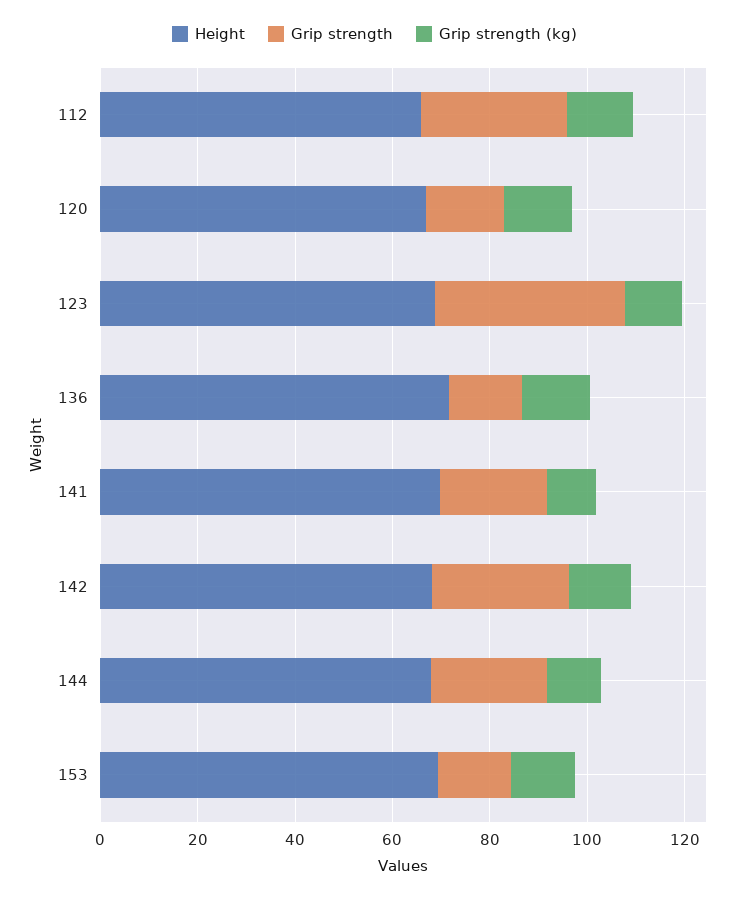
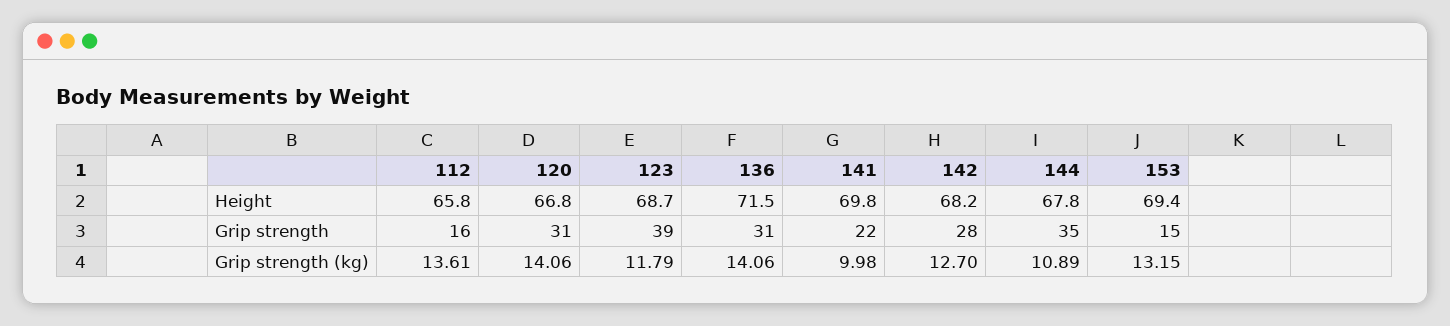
Grip strength, 112: 30 -> 16
Grip strength, 120: 15 -> 31
Grip strength, 136: 15 -> 31
Grip strength, 144: 25 -> 35

